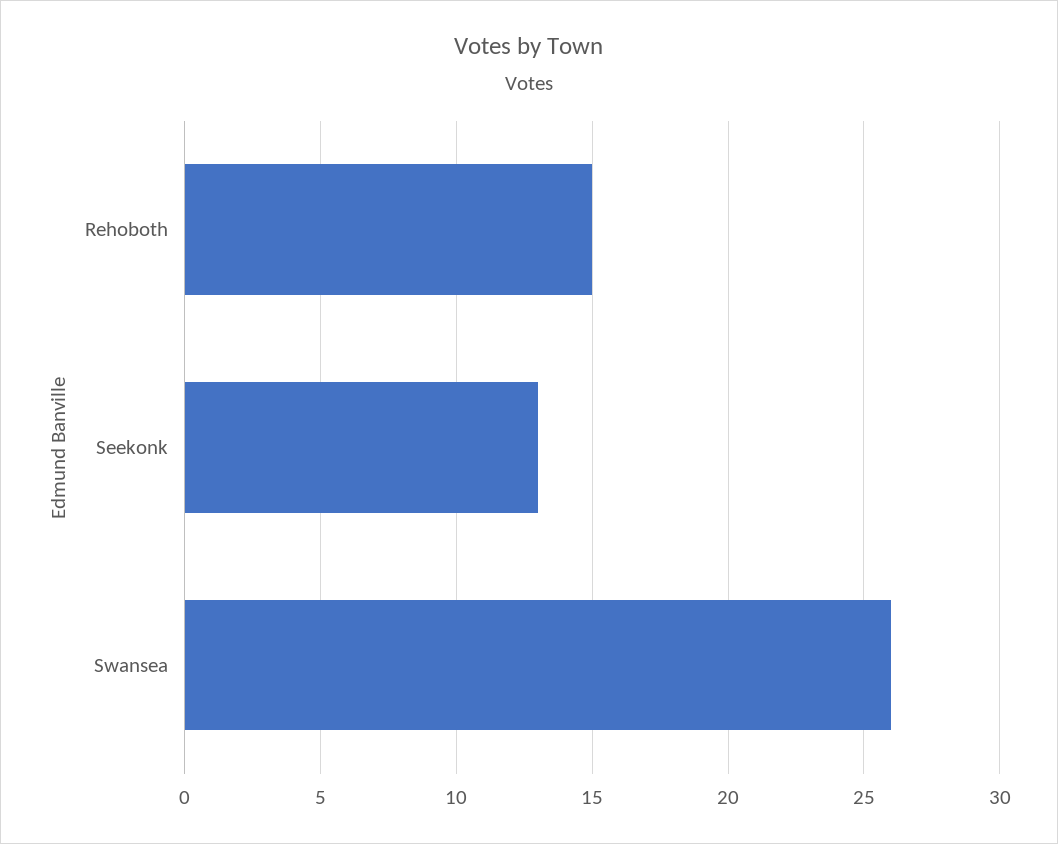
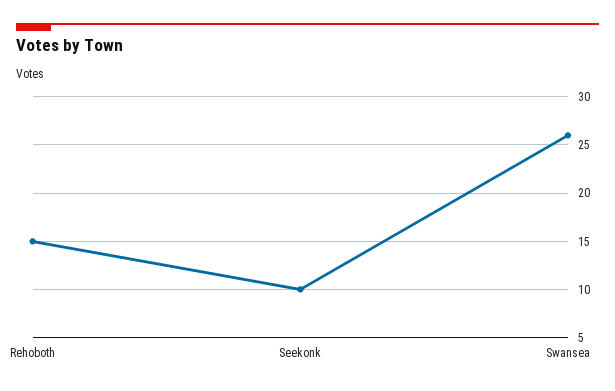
Seekonk: 13 -> 10

